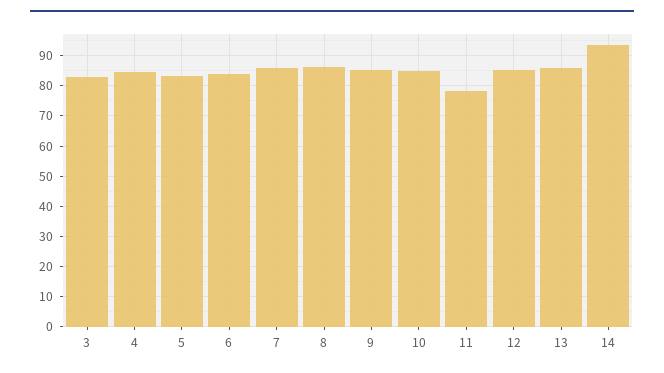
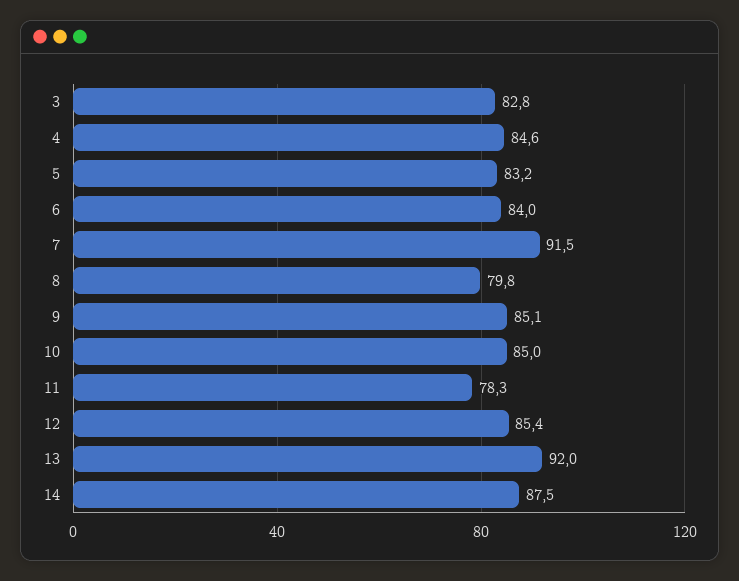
7: 86 -> 91.5
8: 86 -> 79.8
13: 86 -> 92
14: 94 -> 87.5

